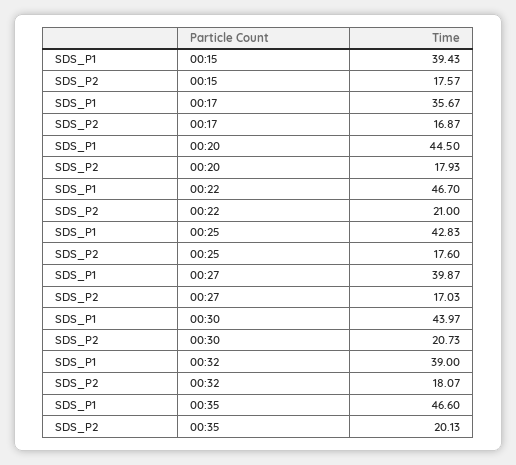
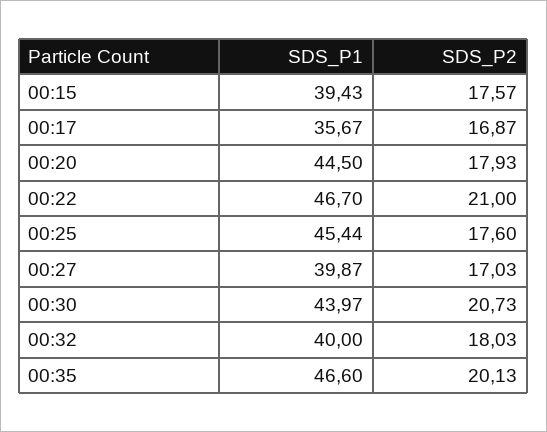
SDS_P1, 00:25: 42.83 -> 45.44
SDS_P1, 00:32: 39 -> 40
SDS_P2, 00:32: 18.07 -> 18.03

